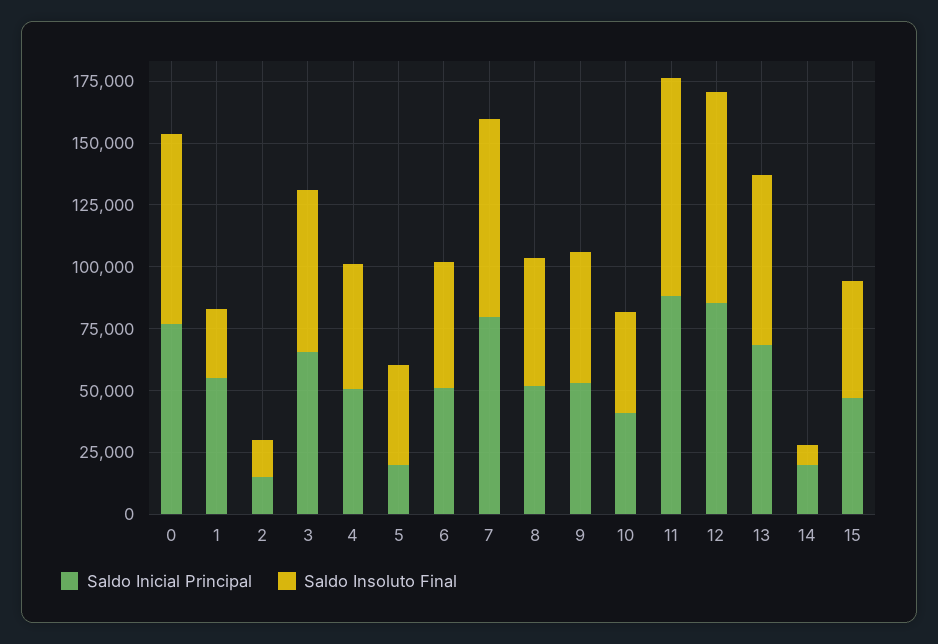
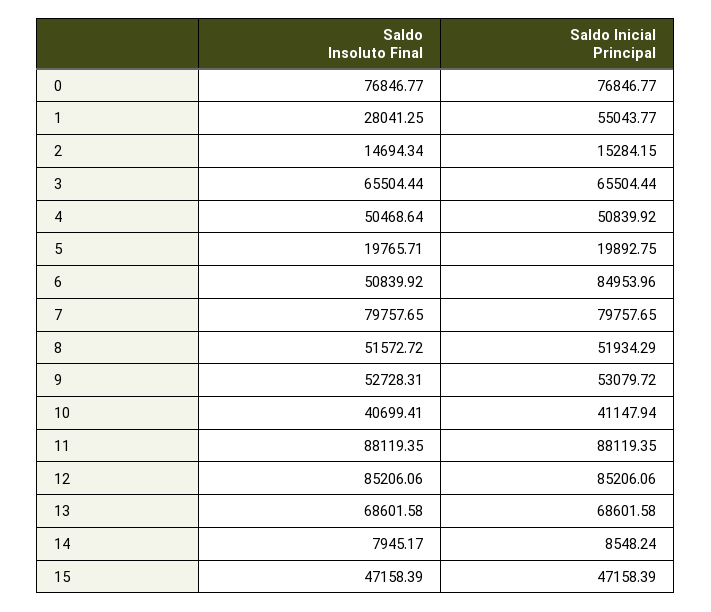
Saldo Insoluto Final, 5: 40000 -> 19765.71
Saldo Inicial Principal, 6: 50000 -> 84953.96
Saldo Inicial Principal, 14: 20000 -> 8548.24

